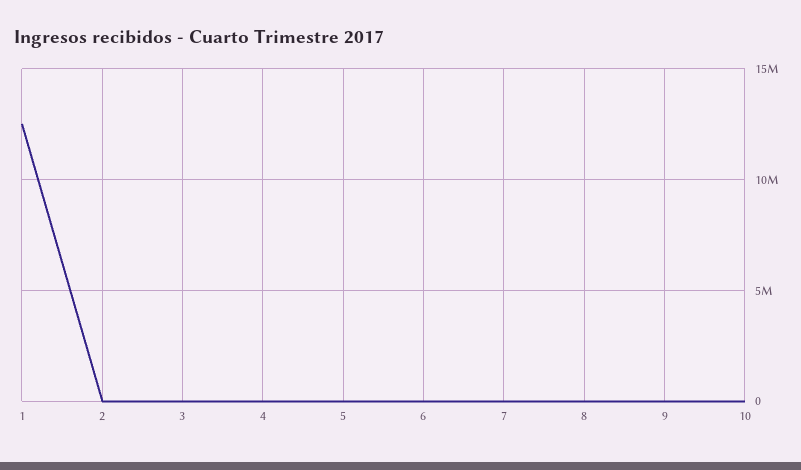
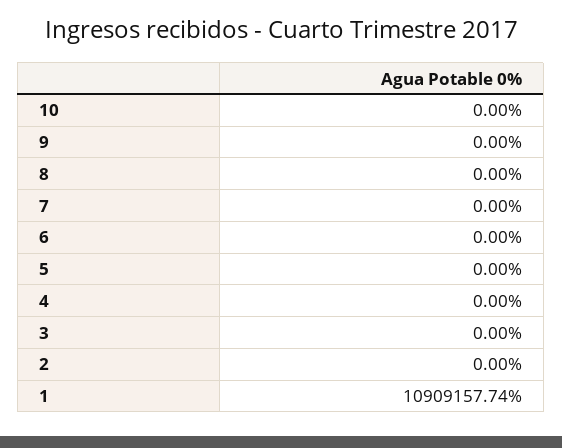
1: 12500000 -> 10909157.74

